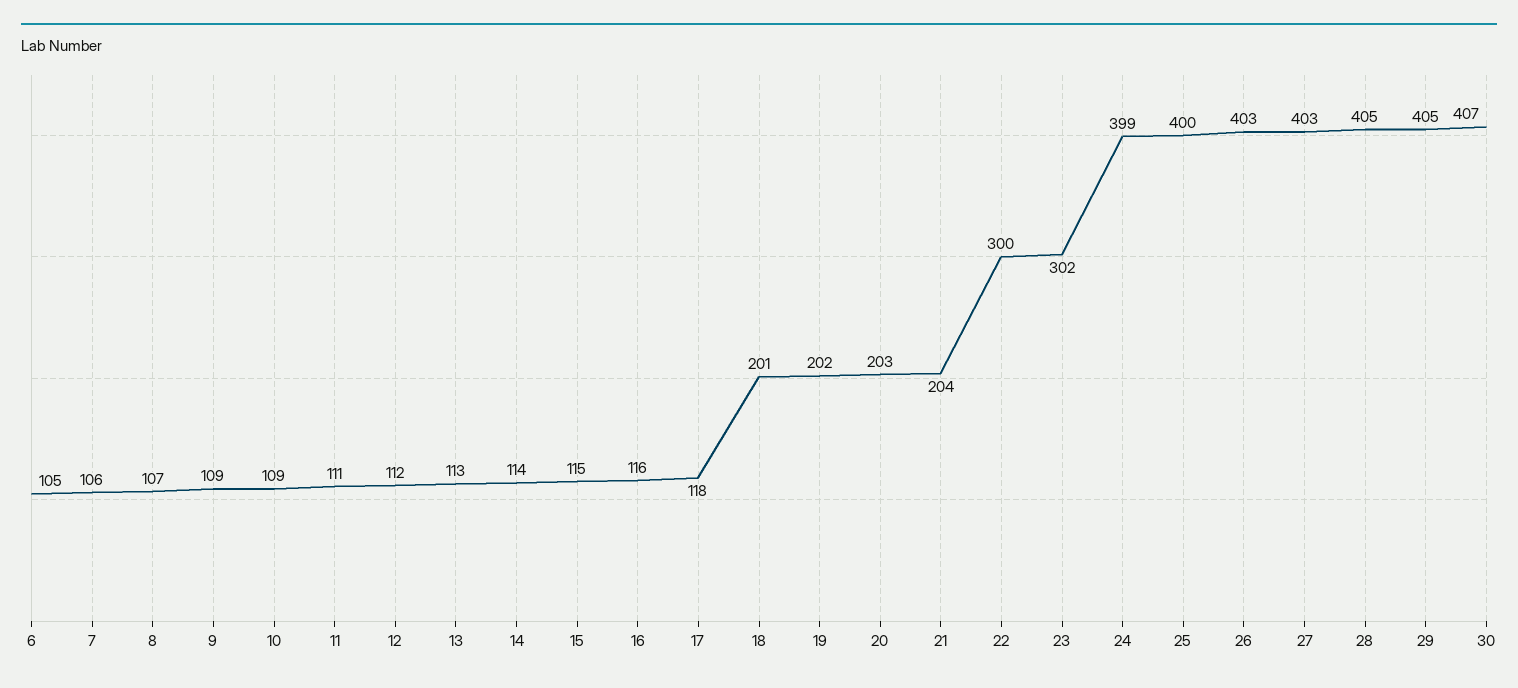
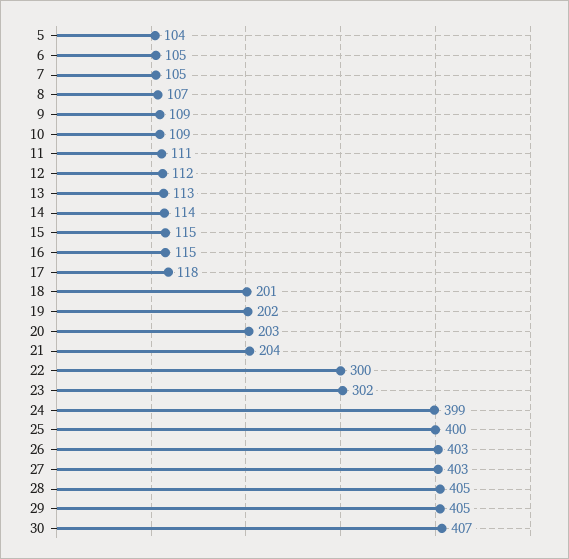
7: 106 -> 105
16: 116 -> 115
5: none -> 104

